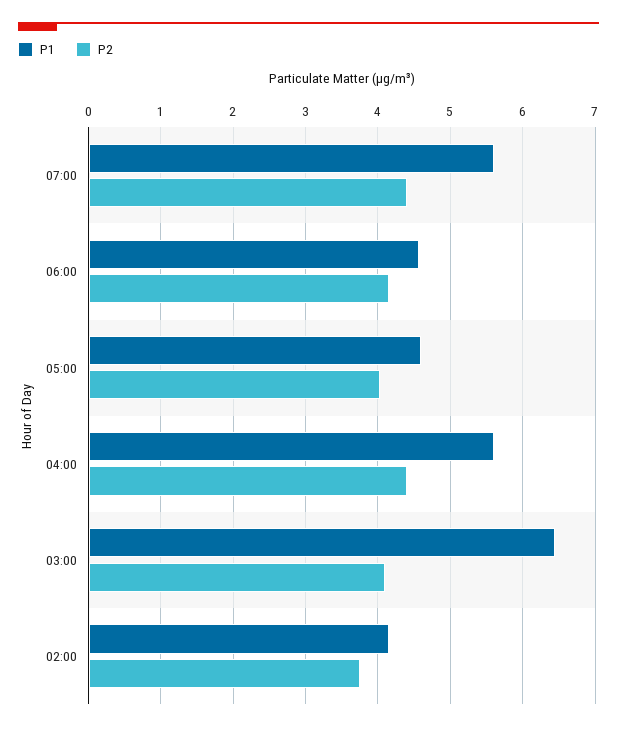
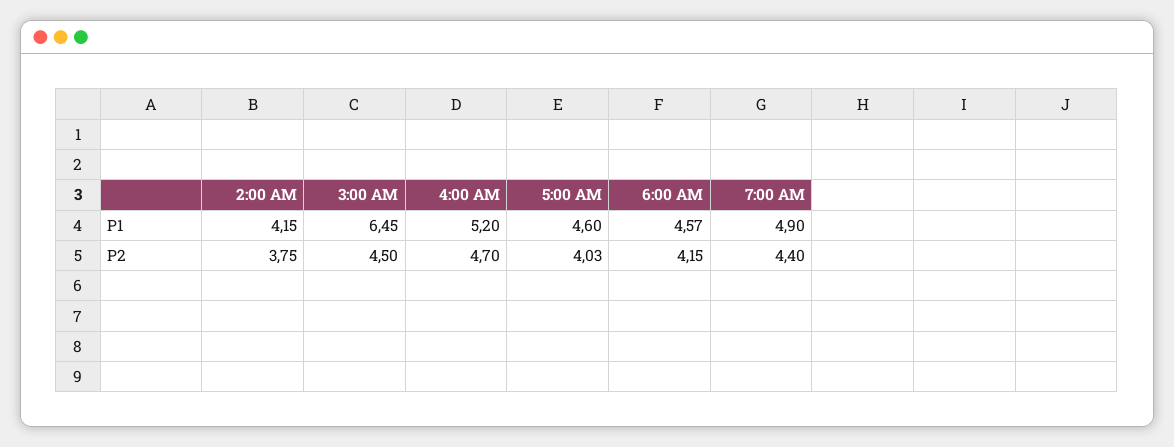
P1, 07:00: 5.6 -> 4.9
P1, 04:00: 5.6 -> 5.2
P2, 04:00: 4.4 -> 4.7
P2, 03:00: 4.1 -> 4.5

